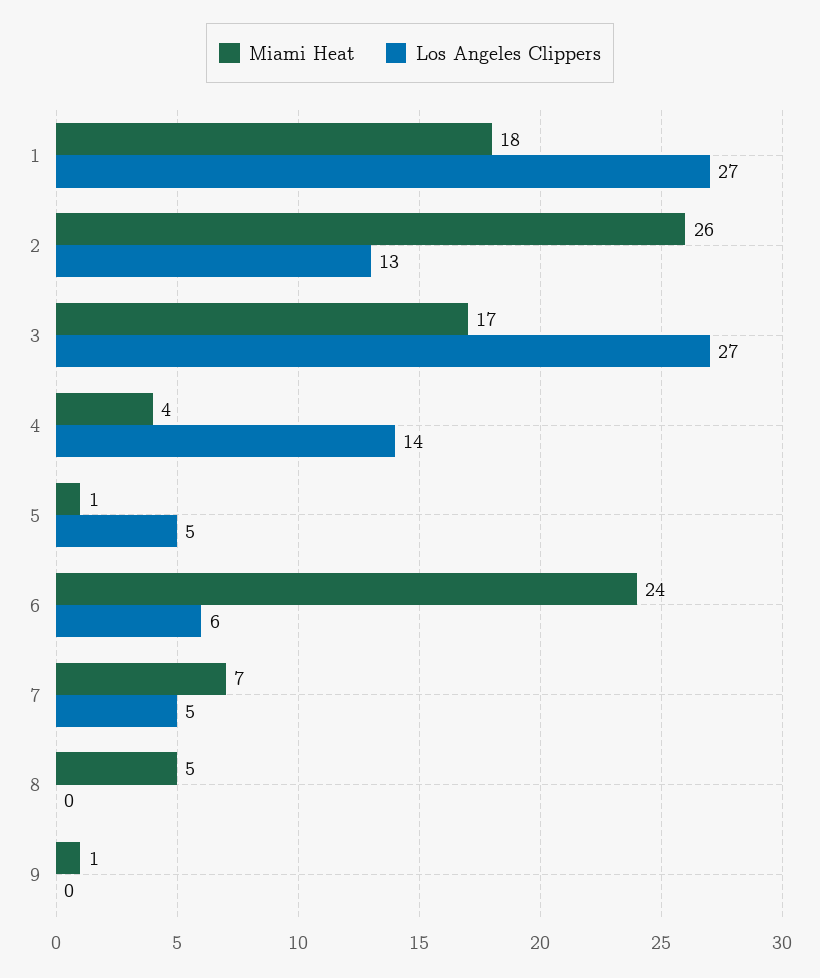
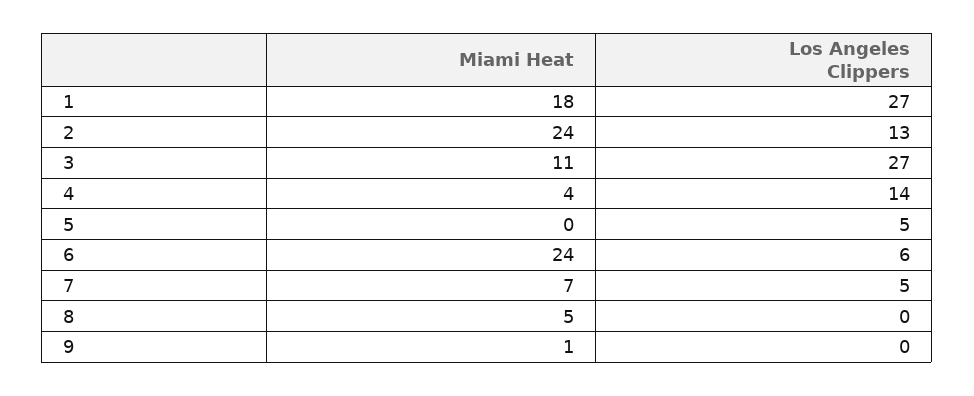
Miami Heat, 2: 26 -> 24
Miami Heat, 3: 17 -> 11
Miami Heat, 5: 1 -> 0

